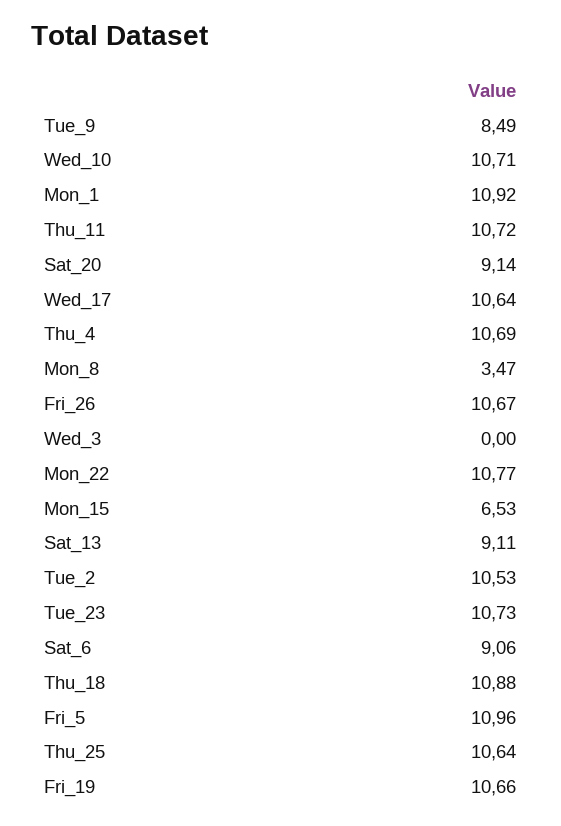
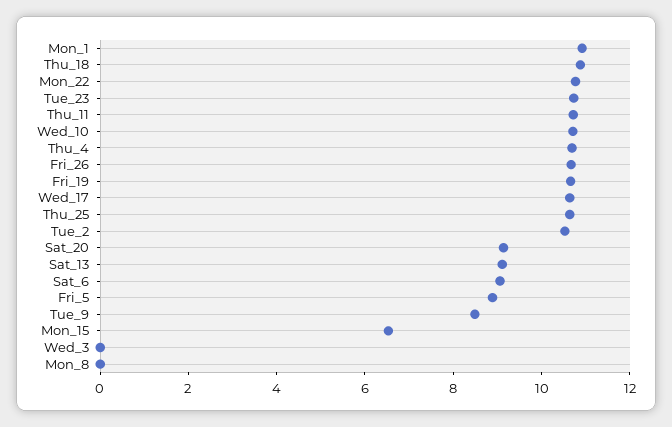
Mon_8: 3.47 -> 0
Fri_5: 10.96 -> 9

